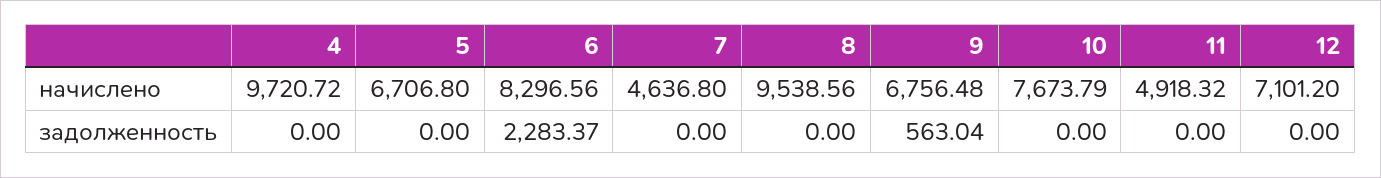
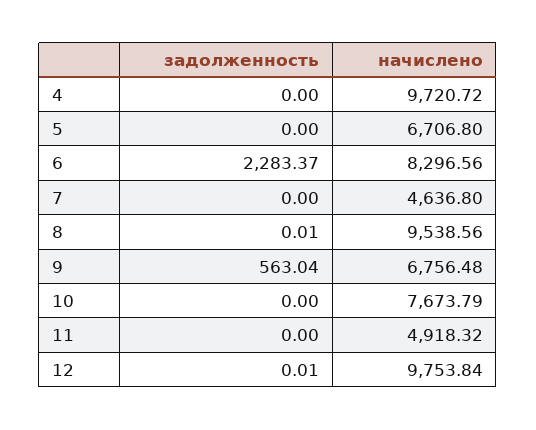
12, начислено: 7101.2 -> 9753.84
8, задолженность: 0 -> 0.01
12, задолженность: 0 -> 0.01

